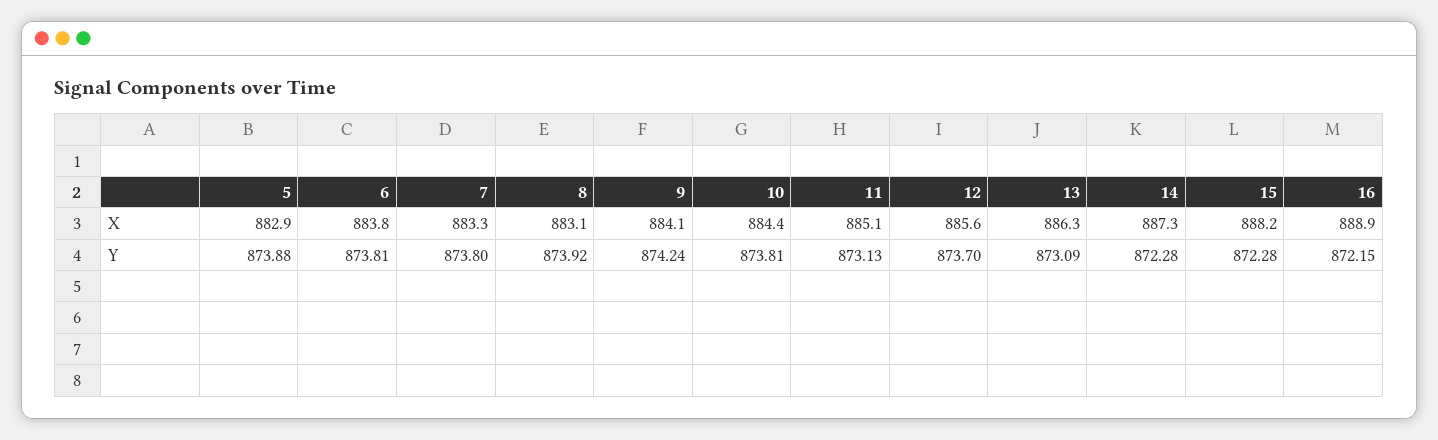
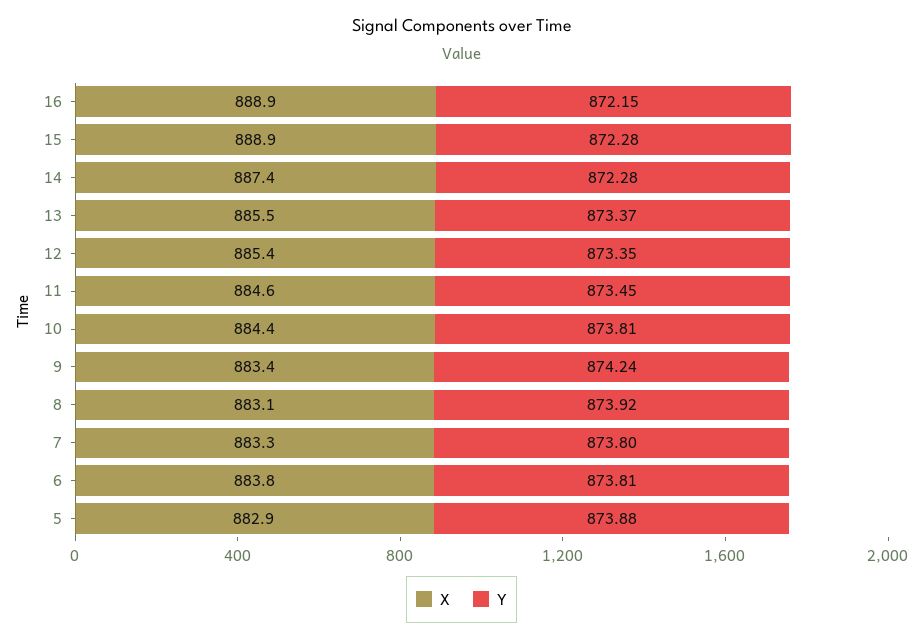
X, 9: 884.1 -> 883.4
X, 11: 885.1 -> 884.6
X, 12: 885.6 -> 885.4
X, 13: 886.3 -> 885.5
X, 14: 887.3 -> 887.4
X, 15: 888.2 -> 888.9
Y, 11: 873.13 -> 873.45
Y, 12: 873.7 -> 873.35
Y, 13: 873.09 -> 873.37

